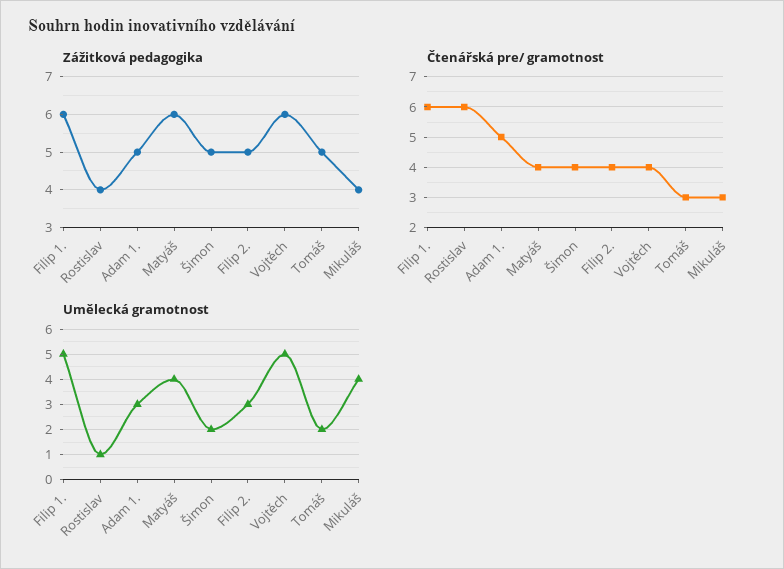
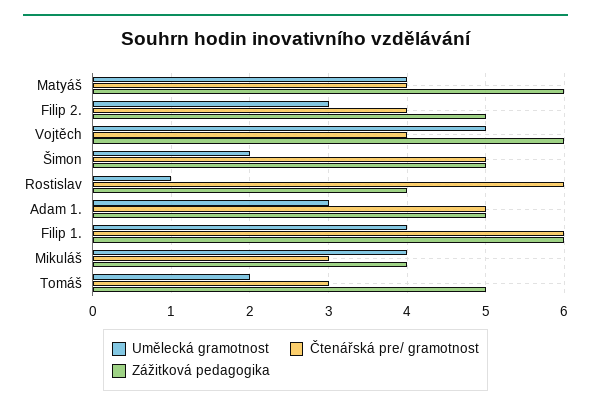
Čtenářská pre/ gramotnost, Šimon: 4 -> 5
Umělecká gramotnost, Filip 1.: 5 -> 4

